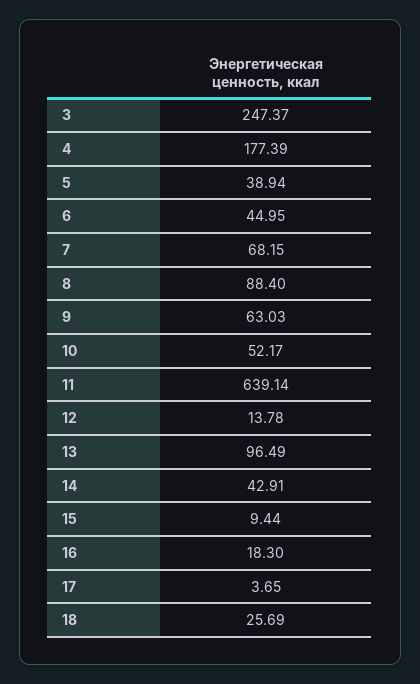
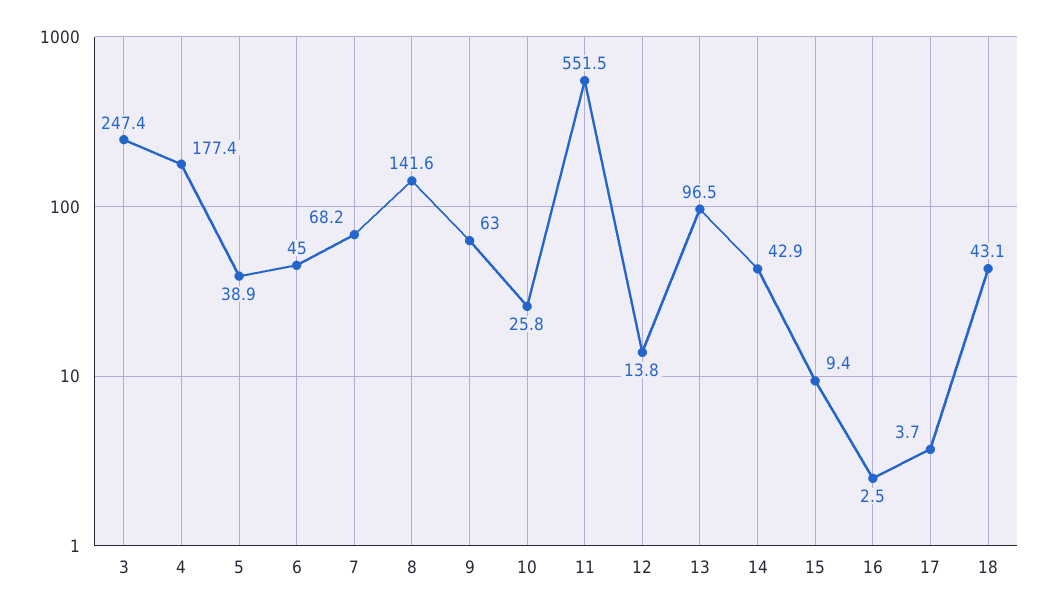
8: 88.4 -> 141.6
10: 52.17 -> 25.8
11: 639.14 -> 551.5
16: 18.3 -> 2.5
18: 25.69 -> 43.1

